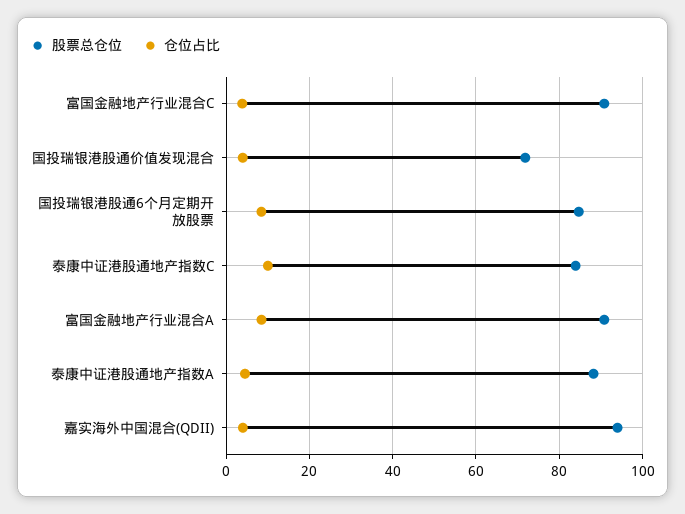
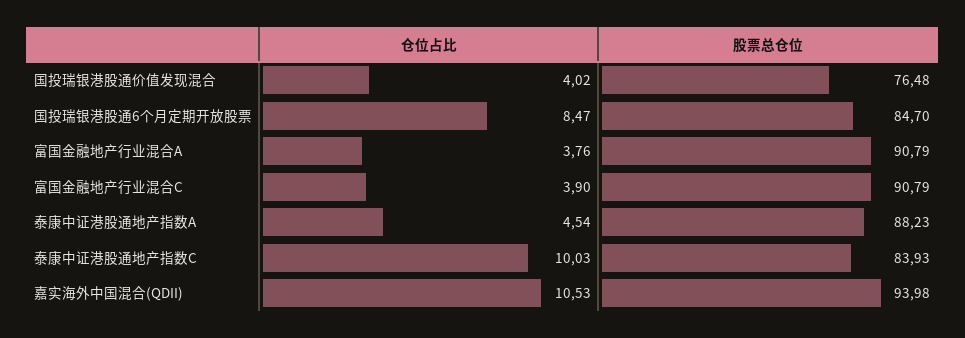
股票总仓位, 国投瑞银港股通价值发现混合: 72 -> 76.48
仓位占比, 富国金融地产行业混合A: 8 -> 3.76
仓位占比, 嘉实海外中国混合(QDII): 4 -> 10.53

